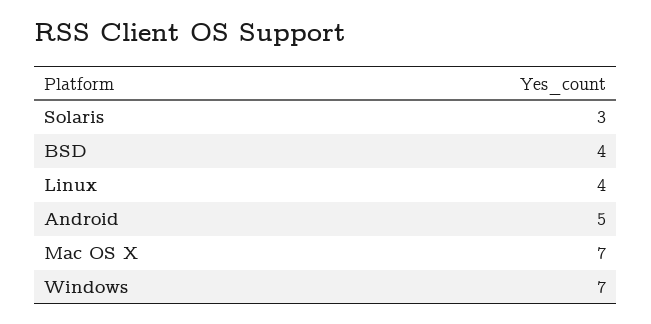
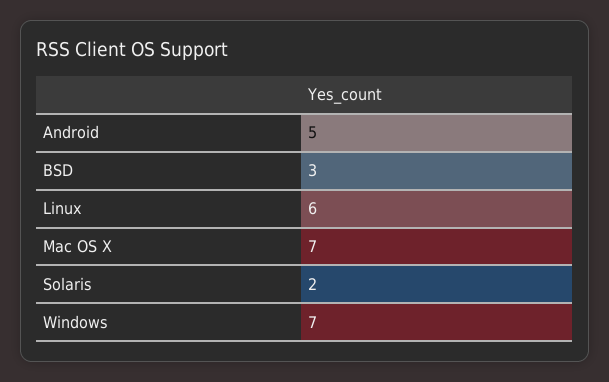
Solaris: 3 -> 2
BSD: 4 -> 3
Linux: 4 -> 6

